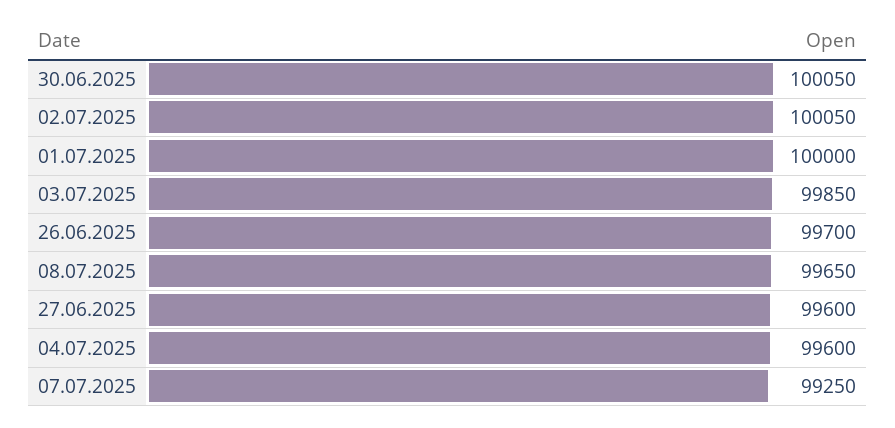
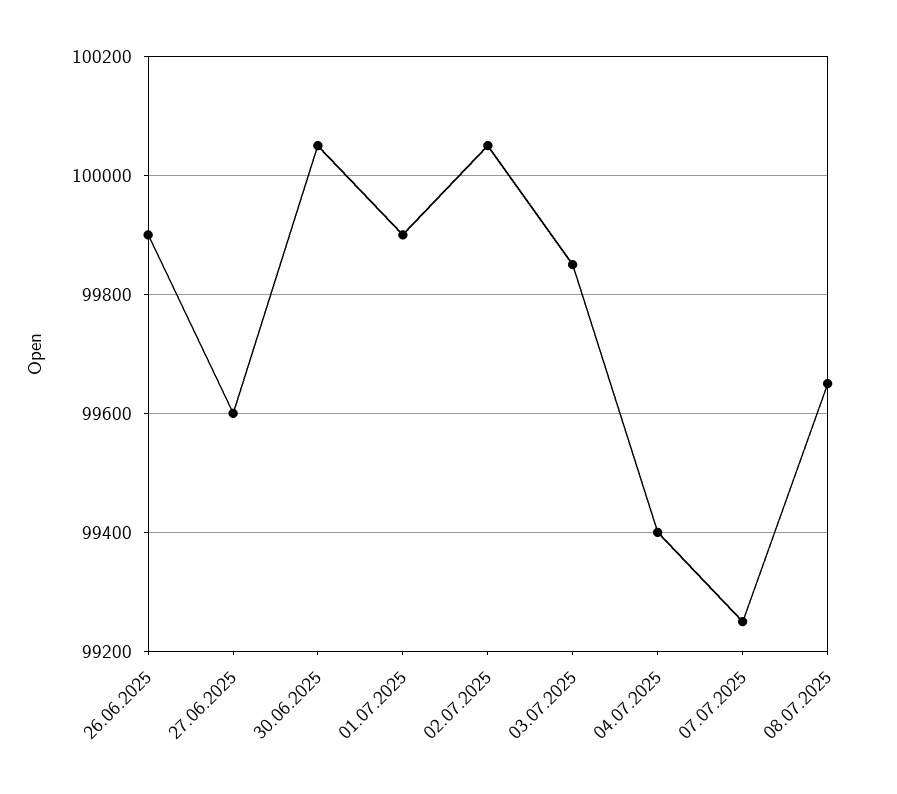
01.07.2025: 100000 -> 99900
26.06.2025: 99700 -> 99900
04.07.2025: 99600 -> 99400

